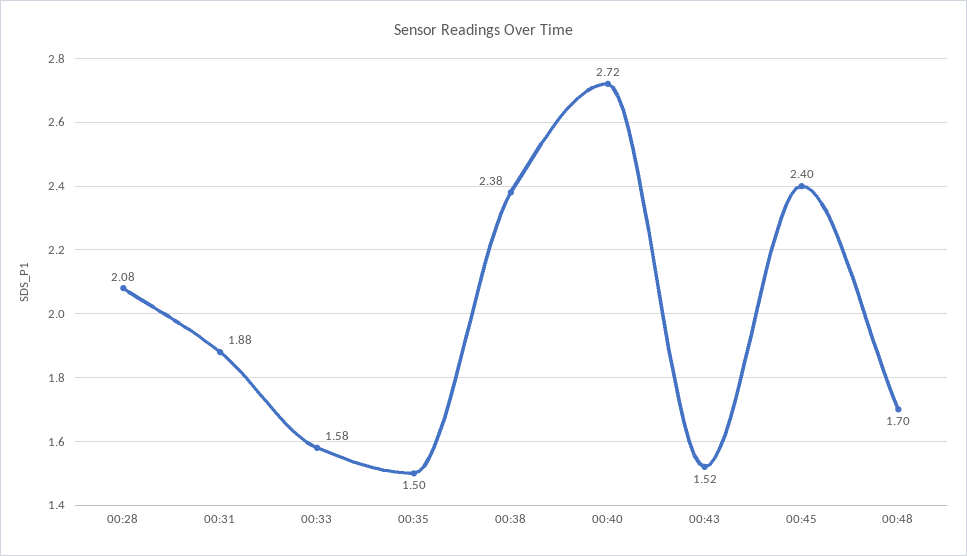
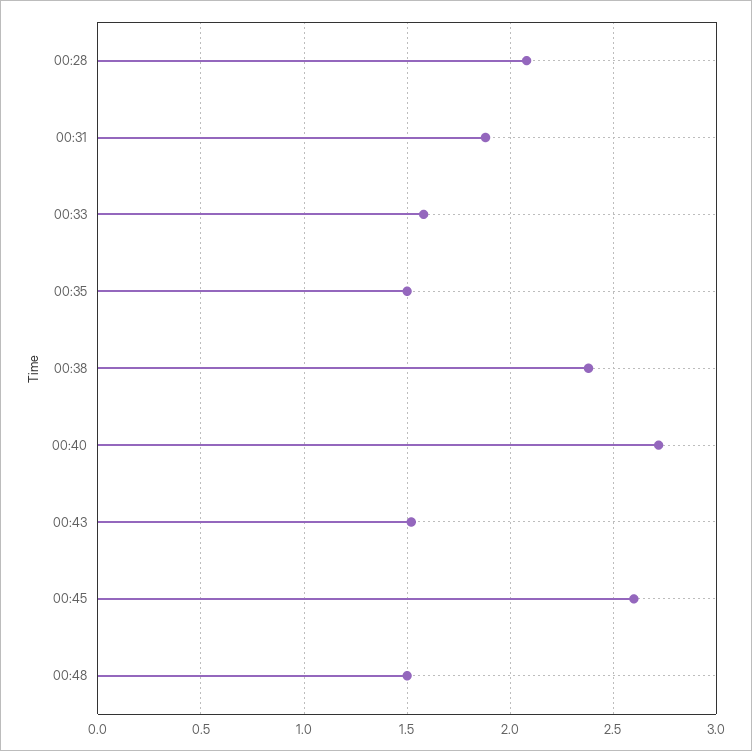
00:45: 2.4 -> 2.6
00:48: 1.7 -> 1.5

